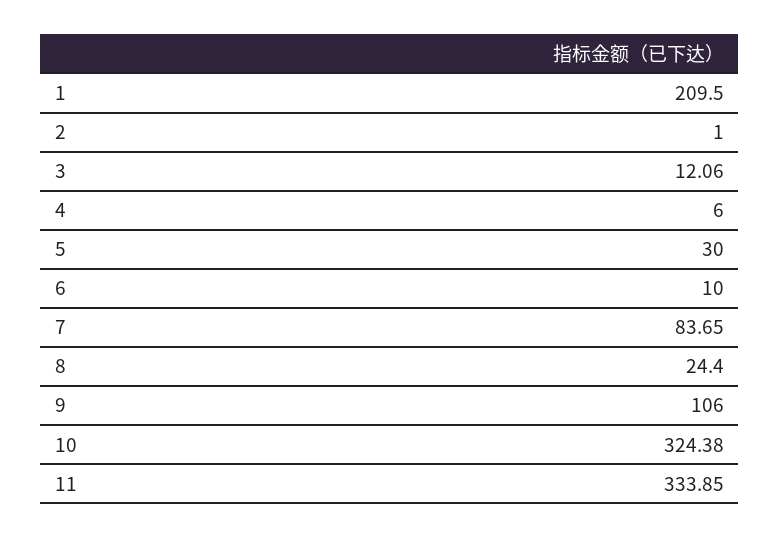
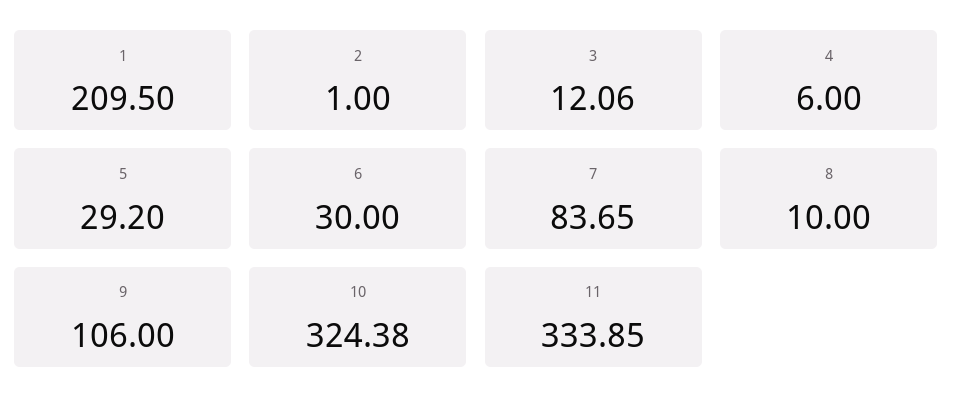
5: 30 -> 29.2
6: 10 -> 30
8: 24.4 -> 10

